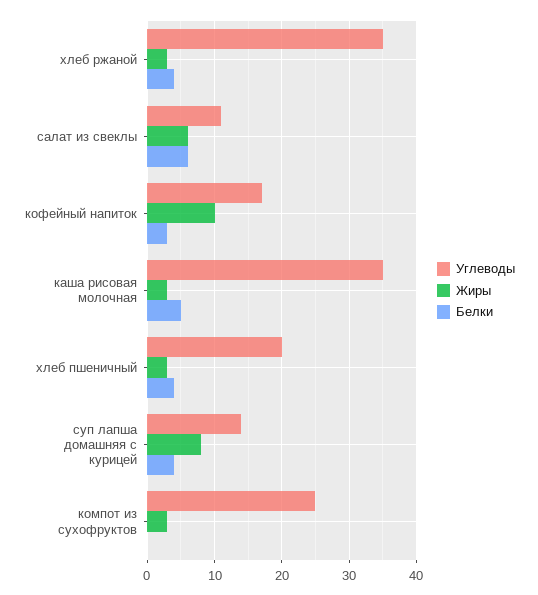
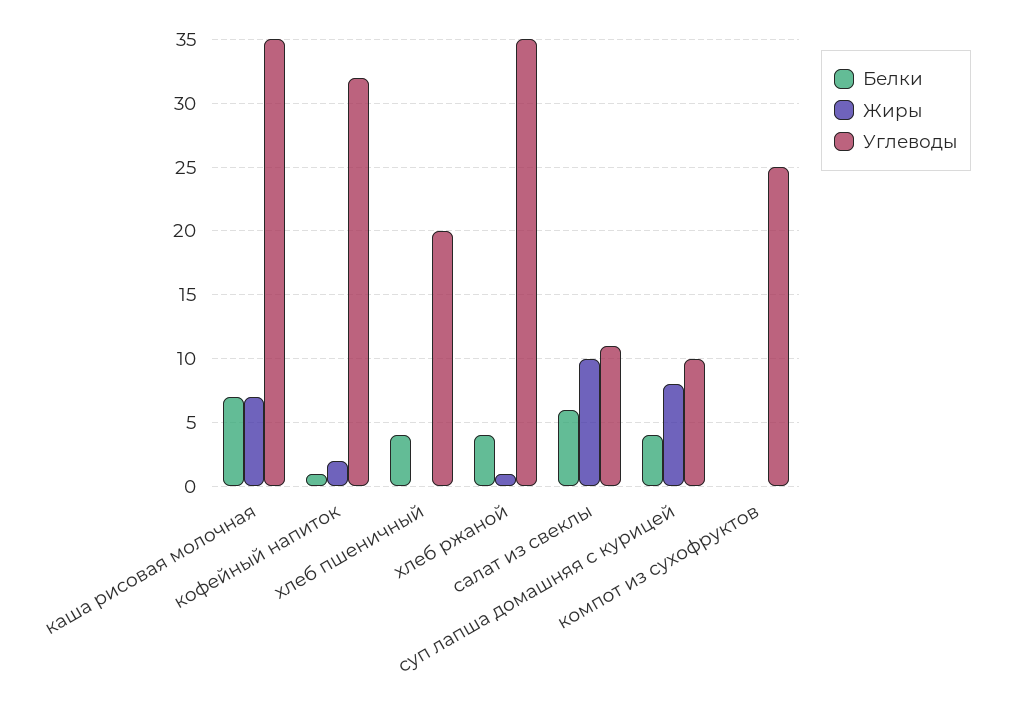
Жиры, хлеб ржаной: 3 -> 1
Жиры, салат из свеклы: 6 -> 10
Углеводы, кофейный напиток: 17 -> 32
Жиры, кофейный напиток: 10 -> 2
Белки, кофейный напиток: 3 -> 1
Жиры, каша рисовая молочная: 3 -> 7
Белки, каша рисовая молочная: 5 -> 7
Жиры, хлеб пшеничный: 3 -> 0
Углеводы, суп лапша домашняя с курицей: 14 -> 10
Жиры, компот из сухофруктов: 3 -> 0

